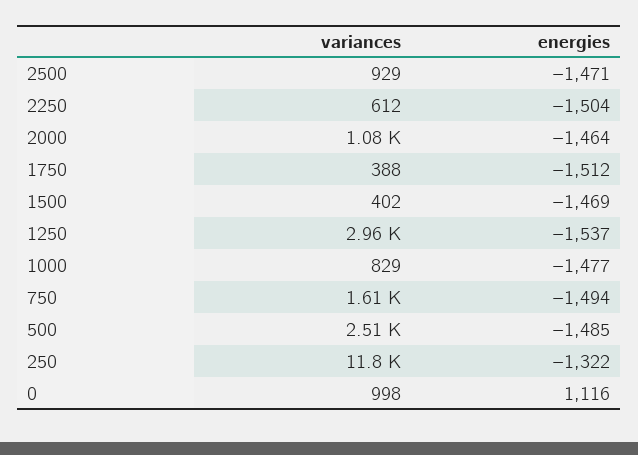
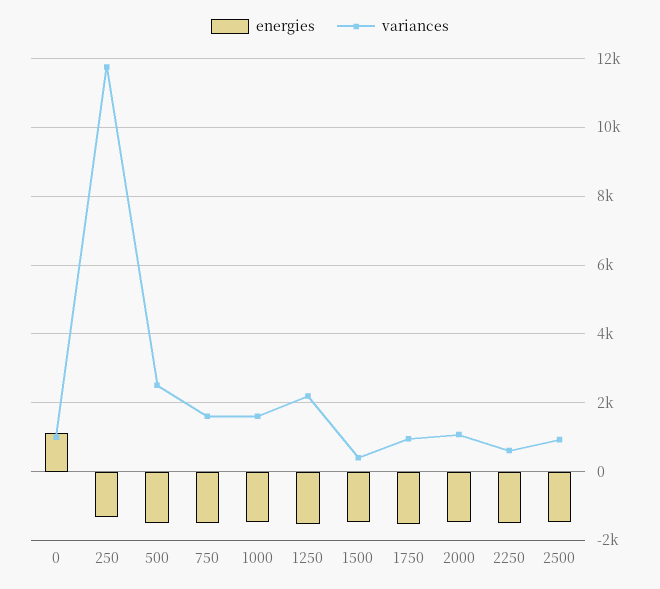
variances, 1750: 388 -> 1000
variances, 1250: 2960 -> 2200
variances, 1000: 829 -> 1600

